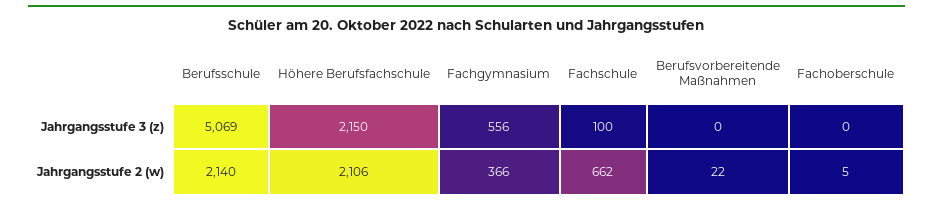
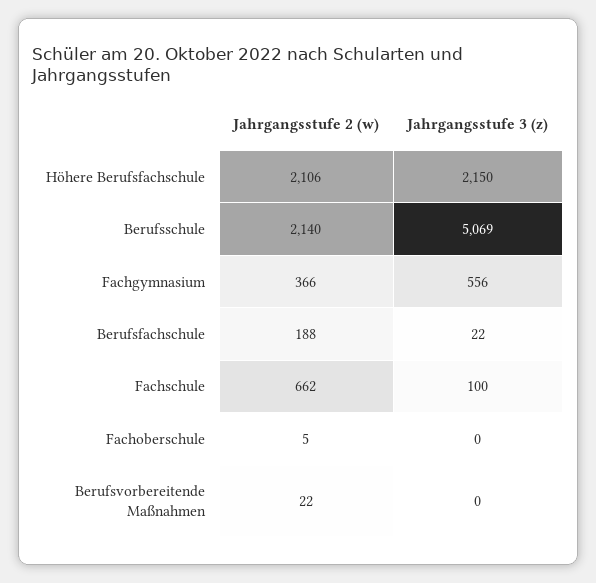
Berufsfachschule, Jahrgangsstufe 2 (w): none -> 188
Berufsfachschule, Jahrgangsstufe 3 (z): none -> 22

